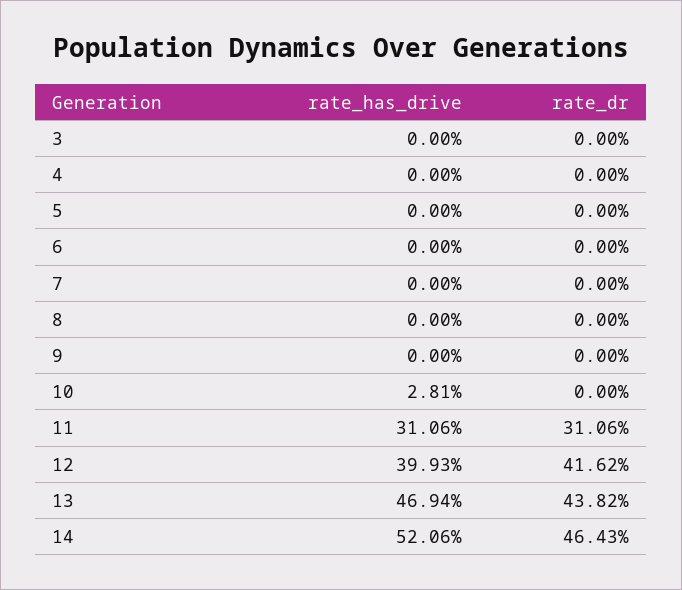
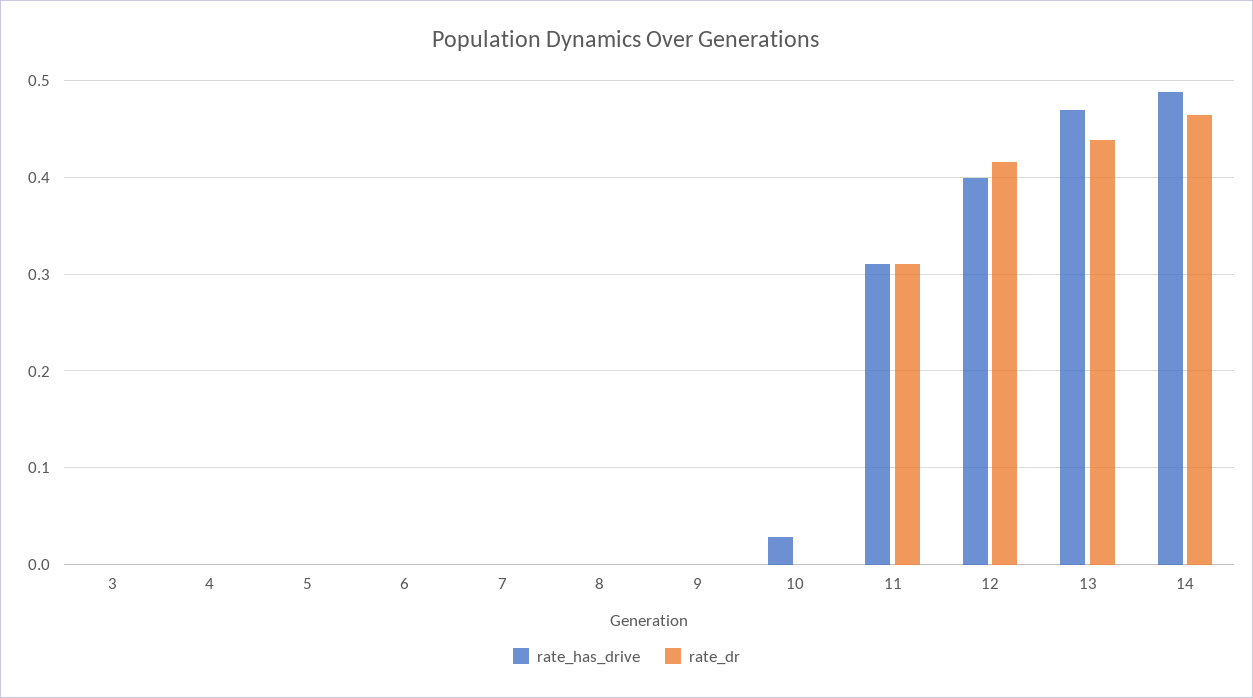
rate_has_drive, 14: 0.5206 -> 0.49

